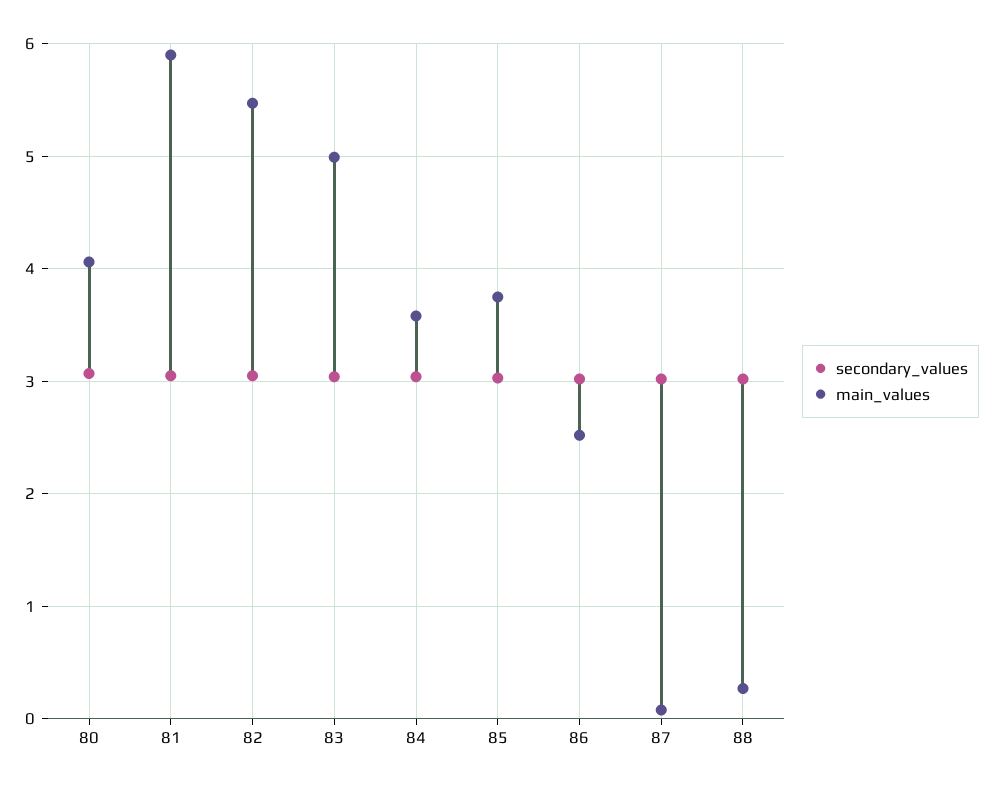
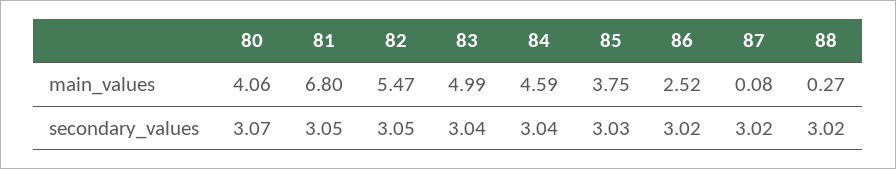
main_values, 81: 5.9 -> 6.8
main_values, 84: 3.6 -> 4.59

